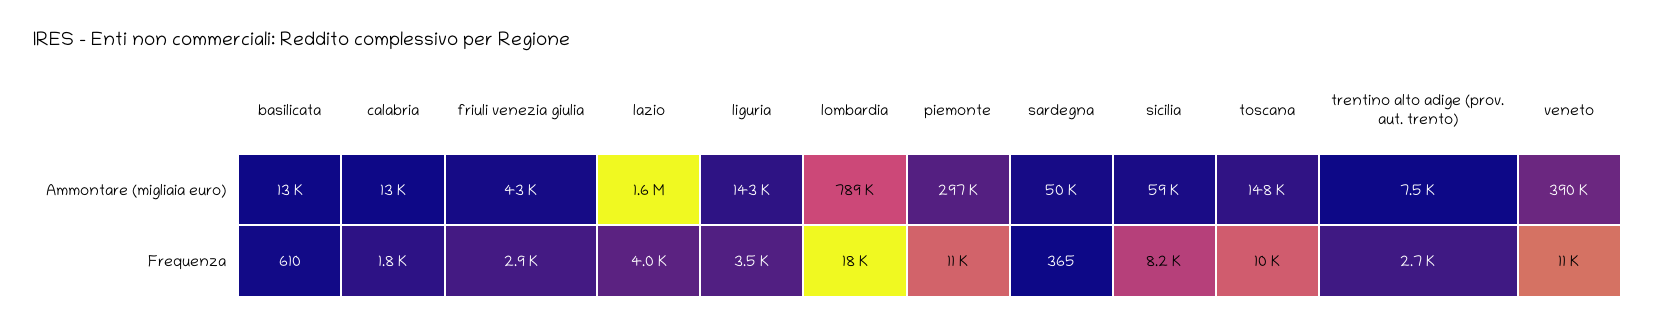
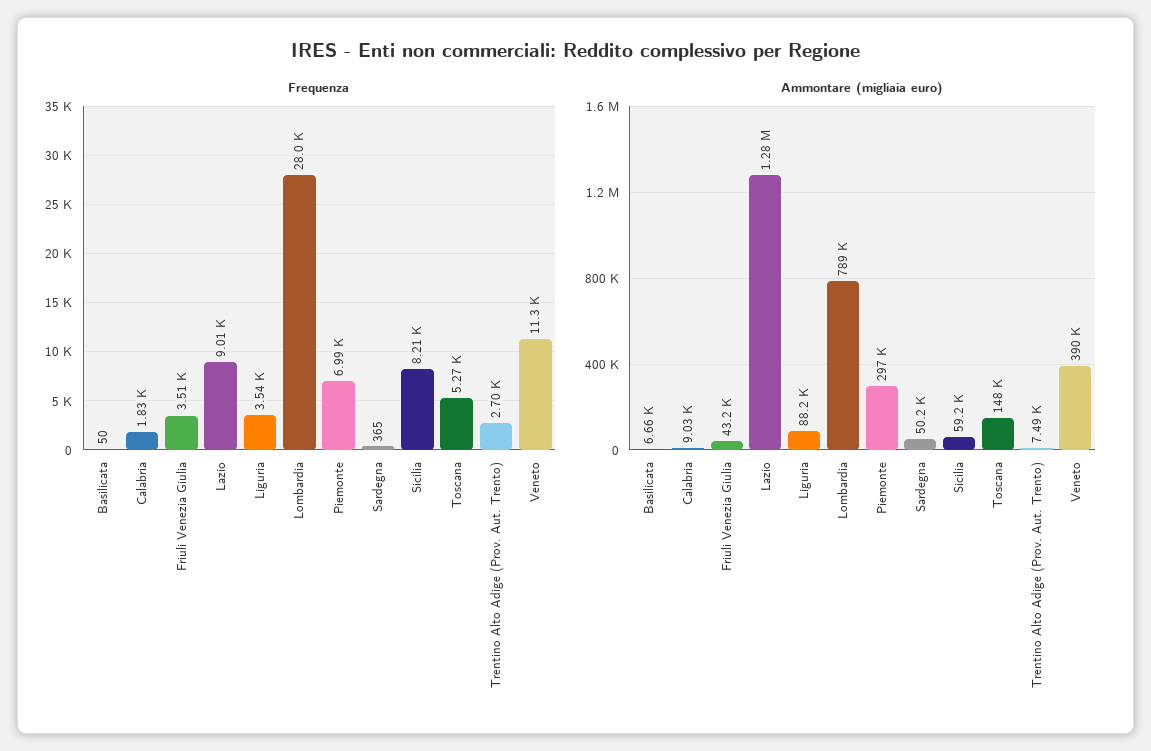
Ammontare (migliaia euro), basilicata: 13000 -> 6660
Ammontare (migliaia euro), calabria: 13000 -> 9030
Ammontare (migliaia euro), lazio: 1600000 -> 1280000
Ammontare (migliaia euro), liguria: 143000 -> 88200
Frequenza, basilicata: 610 -> 50
Frequenza, friuli venezia giulia: 2900 -> 3510
Frequenza, lazio: 4000 -> 9010
Frequenza, lombardia: 18000 -> 28000
Frequenza, piemonte: 11000 -> 6990
Frequenza, toscana: 10000 -> 5270

